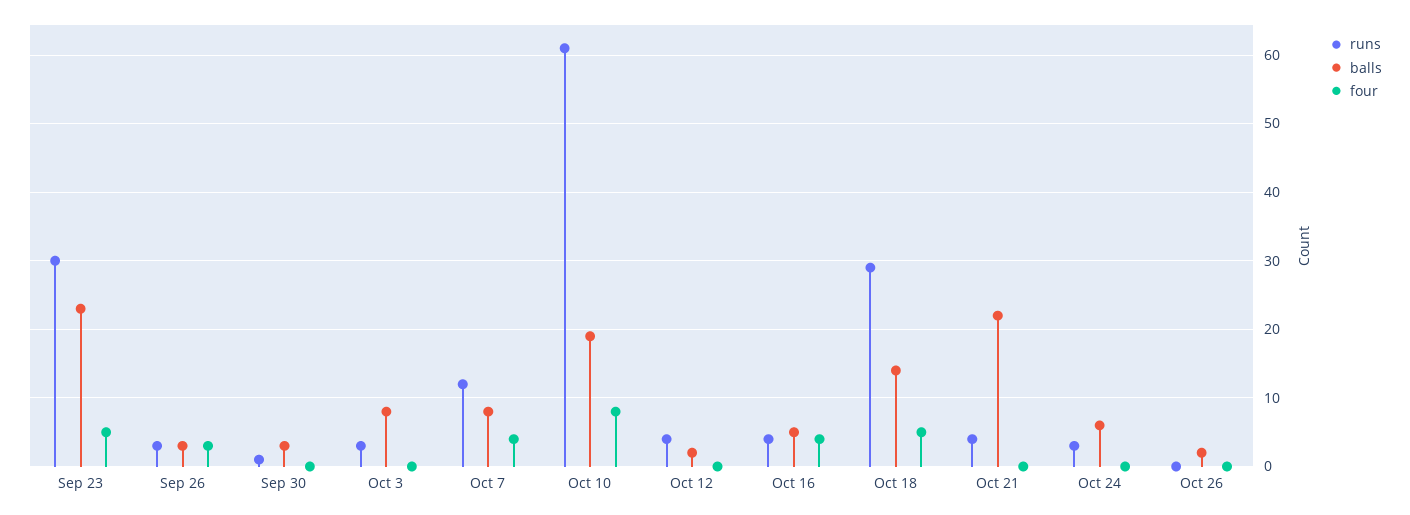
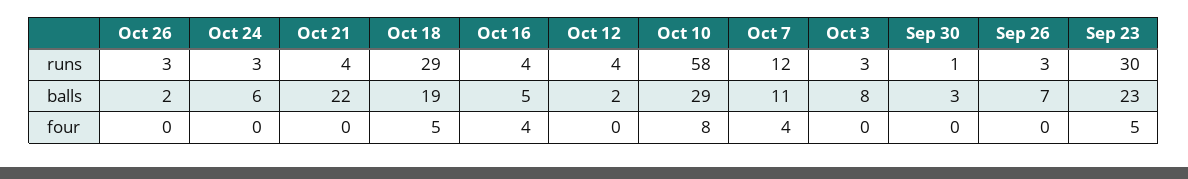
balls, Sep 26: 3 -> 7
four, Sep 26: 3 -> 0
balls, Oct 7: 8 -> 11
runs, Oct 10: 61 -> 58
balls, Oct 10: 19 -> 29
balls, Oct 18: 14 -> 19
runs, Oct 26: 0 -> 3

